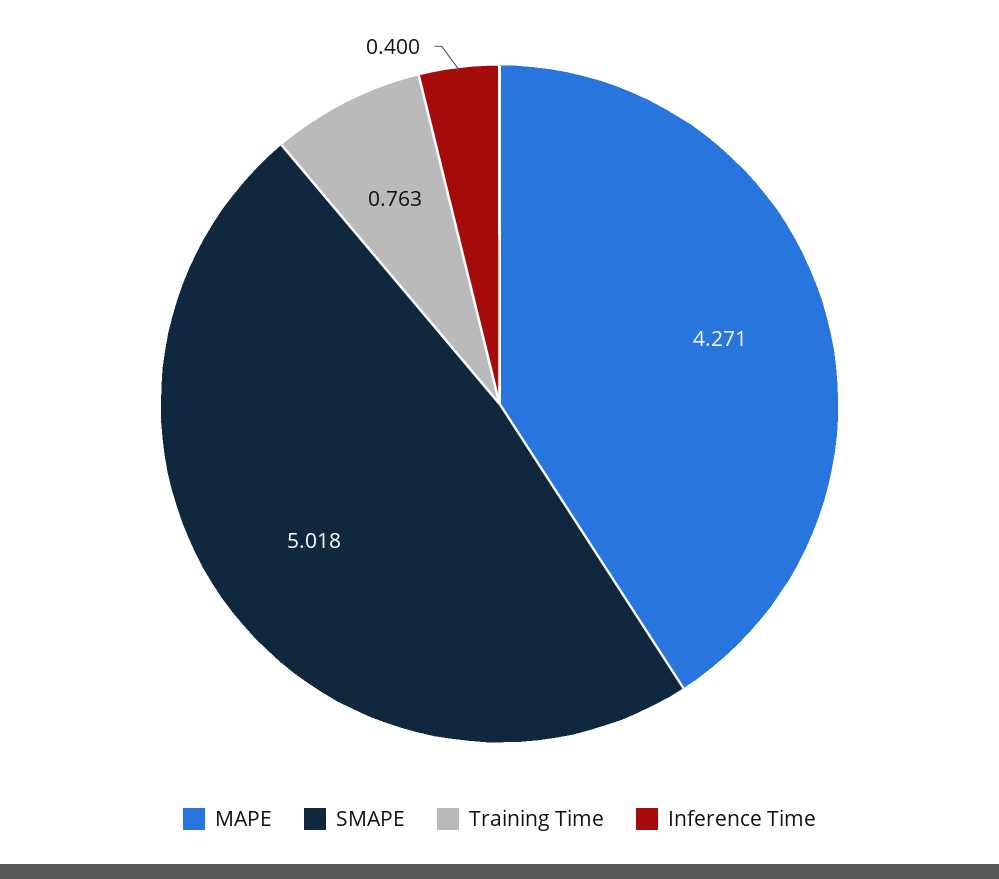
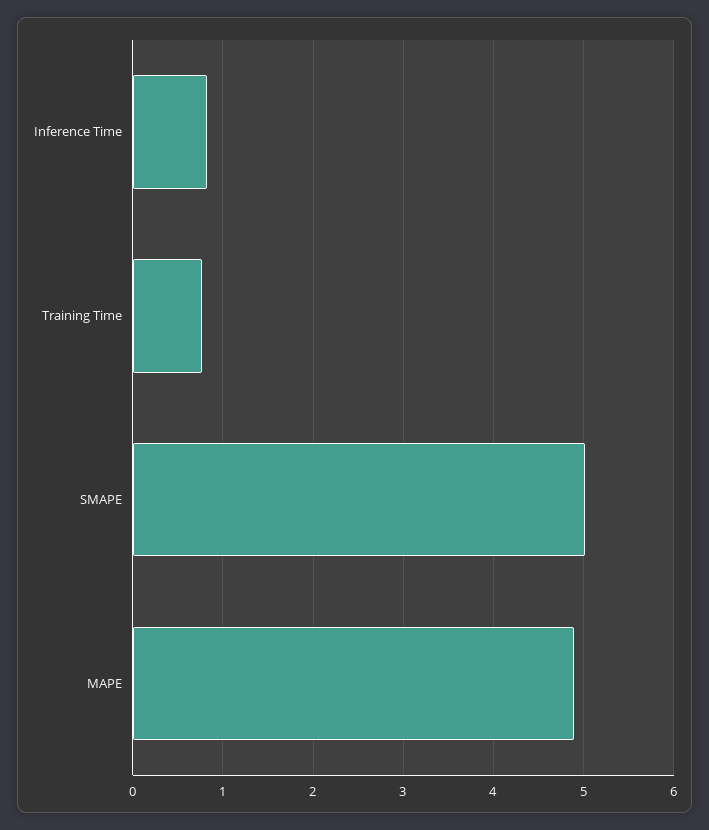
MAPE: 4.271 -> 4.9
Inference Time: 0.4 -> 0.8

